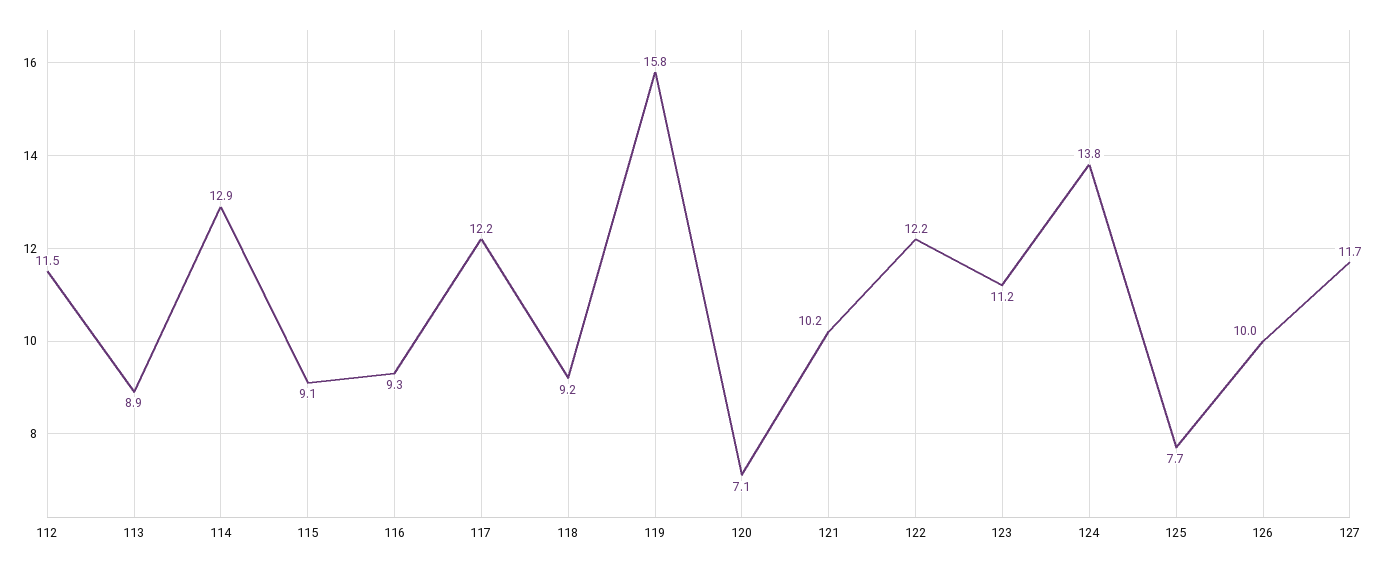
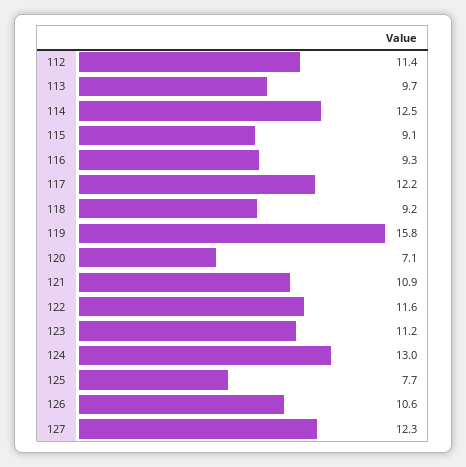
112: 11.5 -> 11.4
113: 8.9 -> 9.7
114: 12.9 -> 12.5
121: 10.2 -> 10.9
122: 12.2 -> 11.6
124: 13.8 -> 13
126: 10 -> 10.6
127: 11.7 -> 12.3

